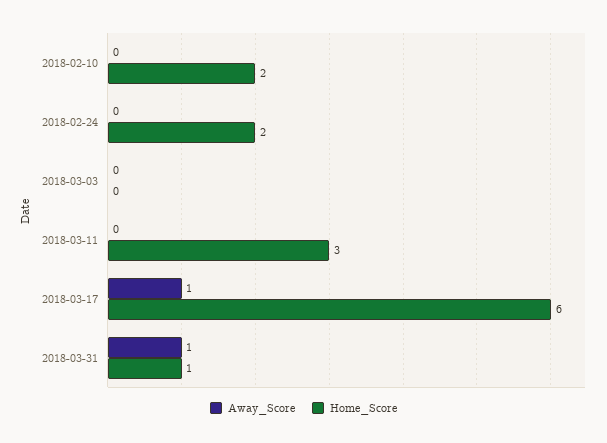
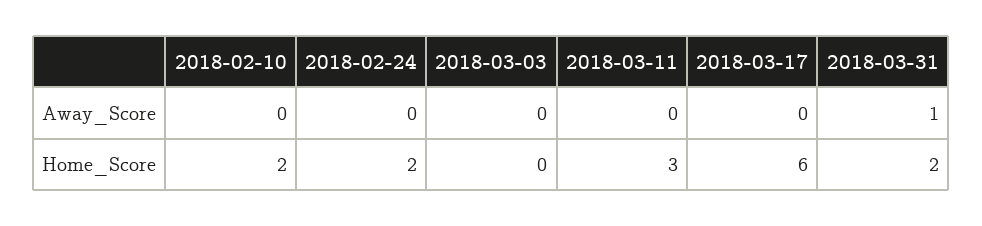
Away_Score, 2018-03-17: 1 -> 0
Home_Score, 2018-03-31: 1 -> 2

